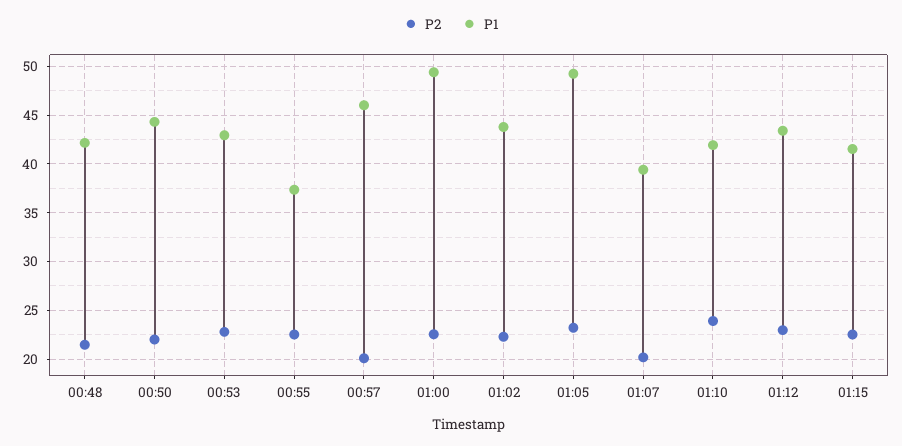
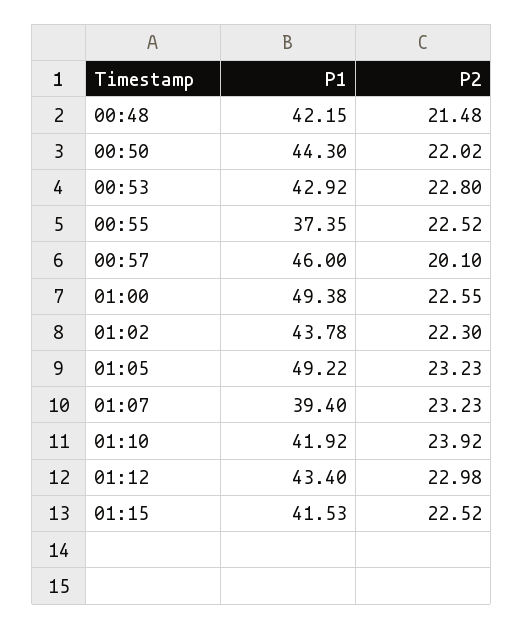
P2, 01:07: 20 -> 23.23

